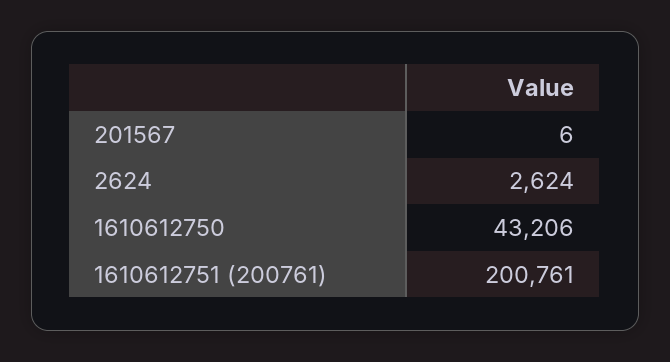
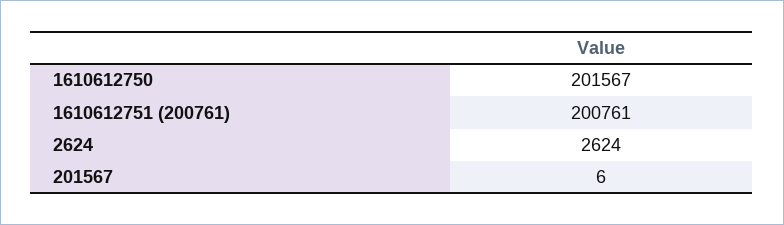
1610612750: 43206 -> 201567

